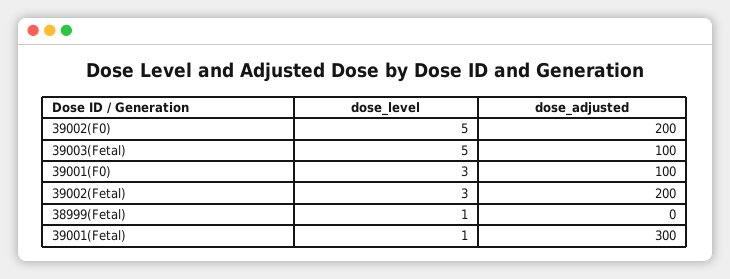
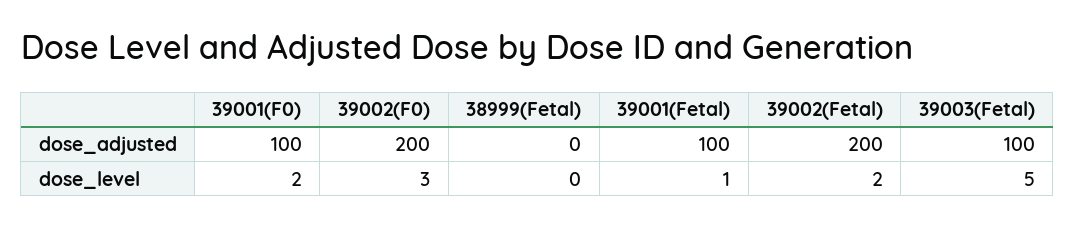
dose_level, 39002(F0): 5 -> 3
dose_level, 39001(F0): 3 -> 2
dose_level, 39002(Fetal): 3 -> 2
dose_level, 38999(Fetal): 1 -> 0
dose_adjusted, 39001(Fetal): 300 -> 100

